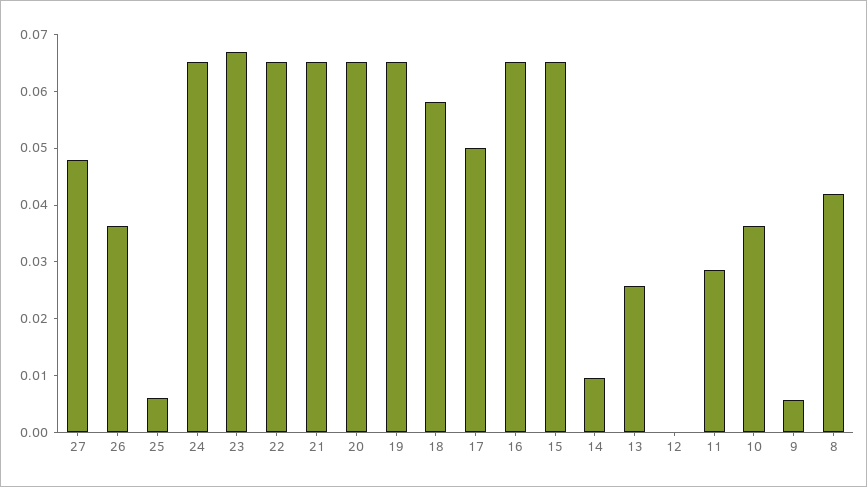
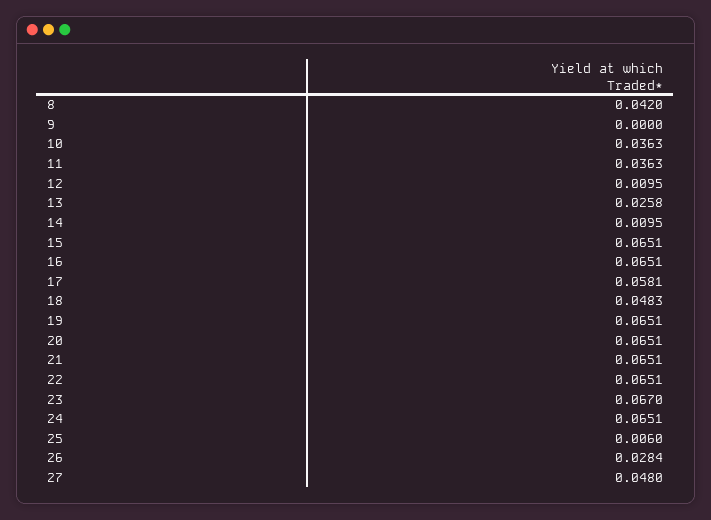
26: 0.036 -> 0.0284
18: 0.058 -> 0.0483
17: 0.05 -> 0.0581
12: 0 -> 0.0095
11: 0.028 -> 0.0363
9: 0.006 -> 0

